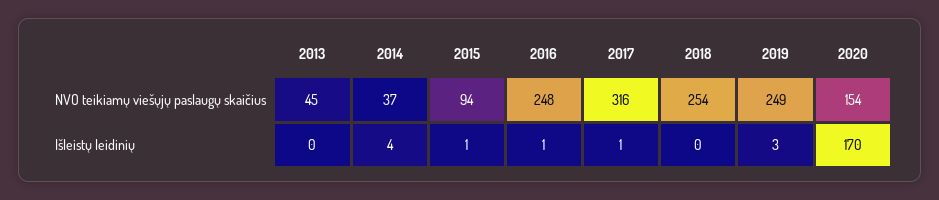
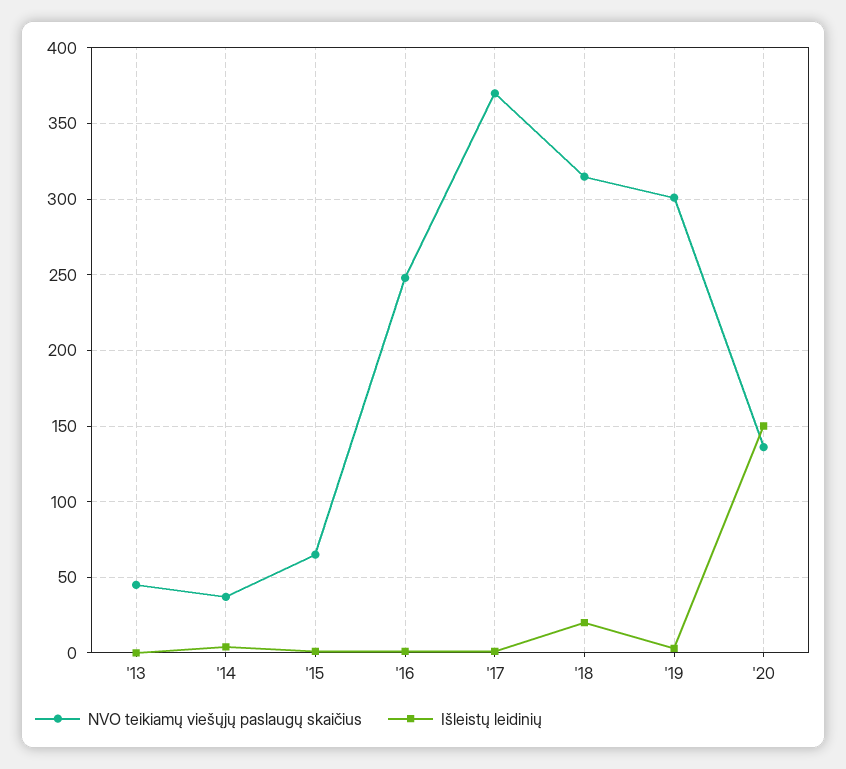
NVO teikiamų viešųjų paslaugų skaičius, 2015: 94 -> 65
NVO teikiamų viešųjų paslaugų skaičius, 2017: 316 -> 370
NVO teikiamų viešųjų paslaugų skaičius, 2018: 254 -> 315
NVO teikiamų viešųjų paslaugų skaičius, 2019: 249 -> 300
NVO teikiamų viešųjų paslaugų skaičius, 2020: 154 -> 135
Išleistų leidinių, 2018: 0 -> 20
Išleistų leidinių, 2020: 170 -> 150

